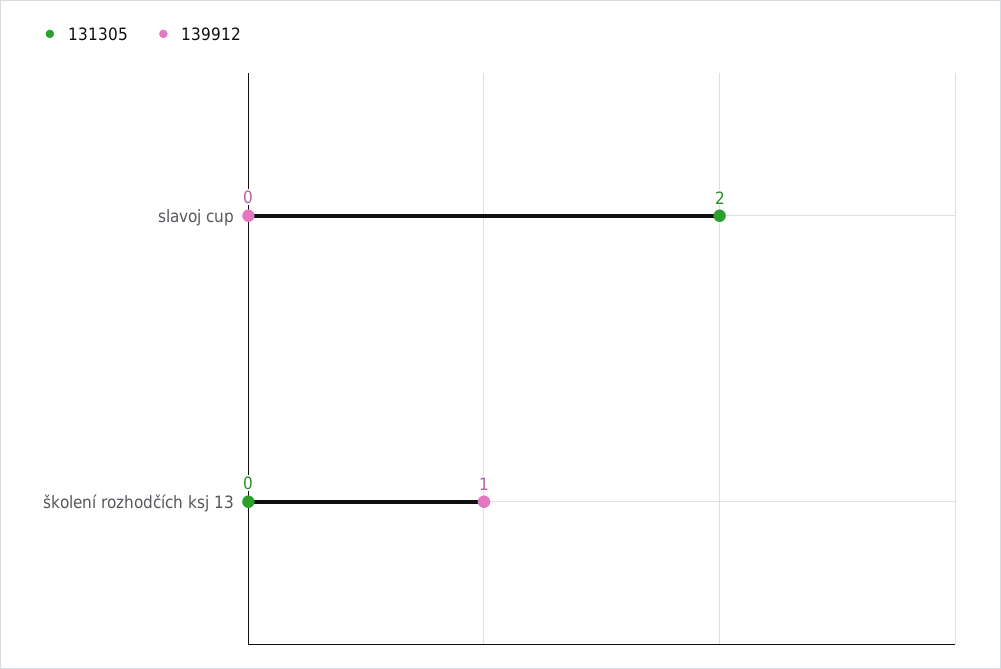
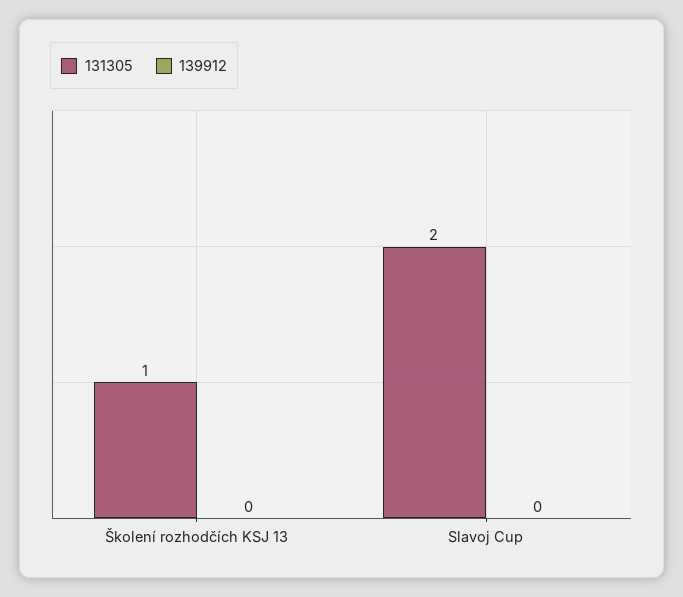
131305, školení rozhodčích ksj 13: 0 -> 1
139912, školení rozhodčích ksj 13: 1 -> 0

